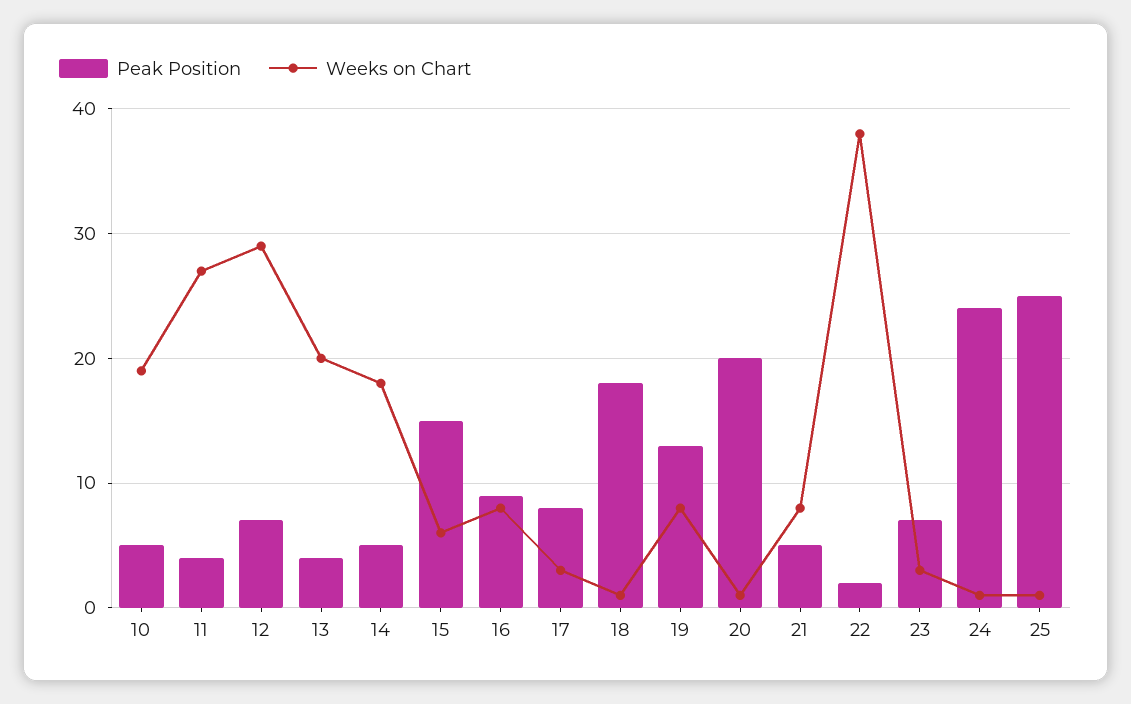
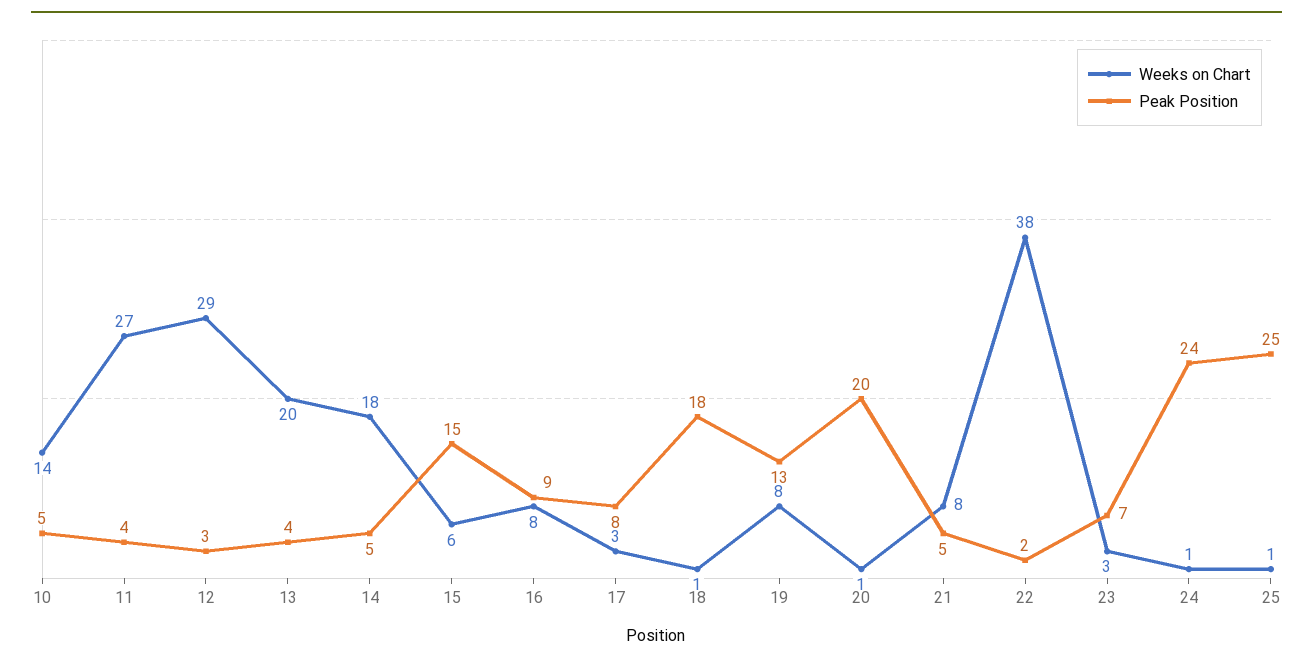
Weeks on Chart, 10: 19 -> 14
Peak Position, 12: 7 -> 3

